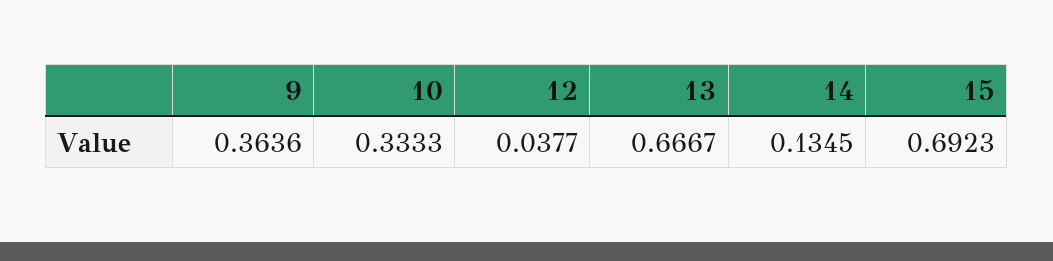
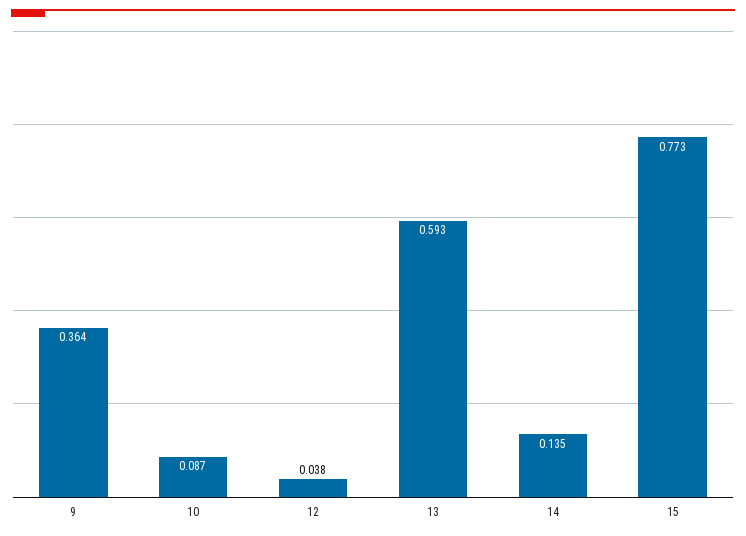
10: 0.3333 -> 0.087
13: 0.6667 -> 0.593
15: 0.6923 -> 0.773

